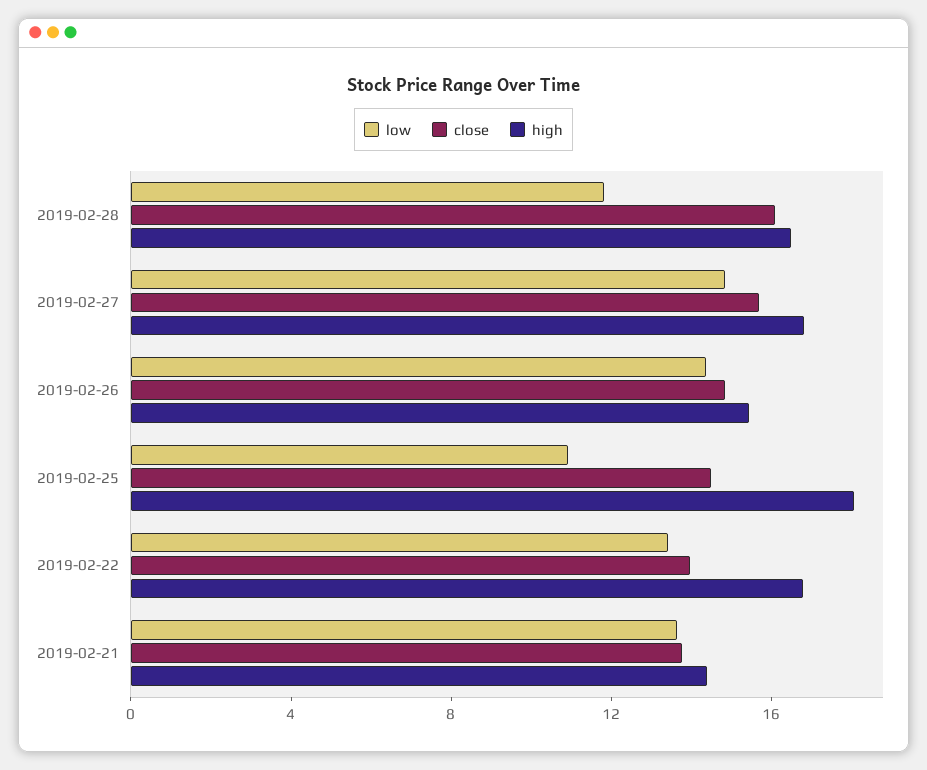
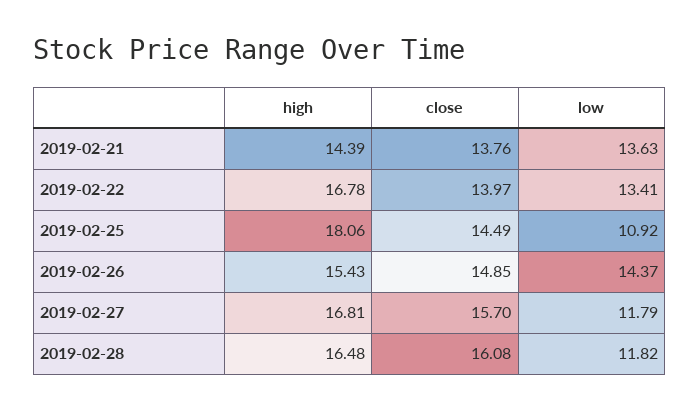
low, 2019-02-27: 15 -> 11.79

